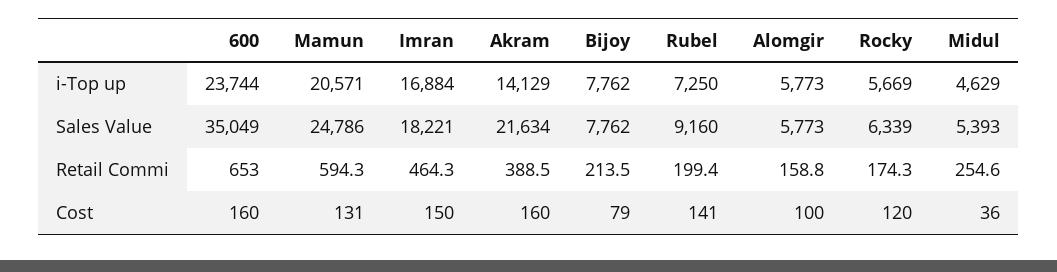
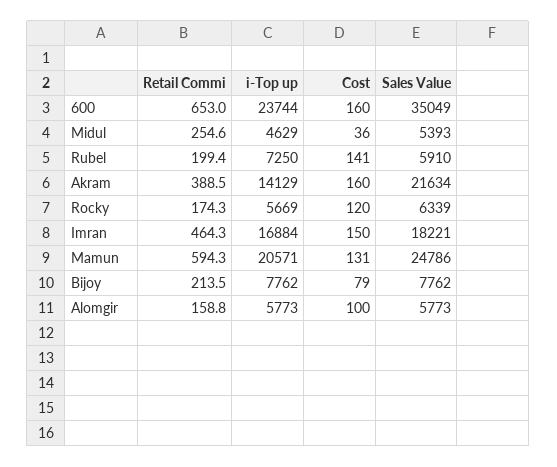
Rubel, Sales Value: 9160 -> 5910

